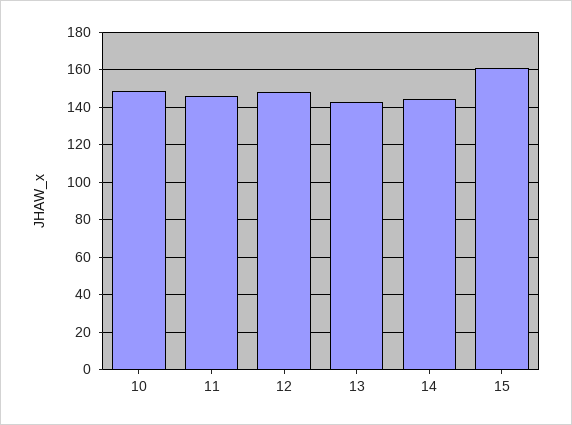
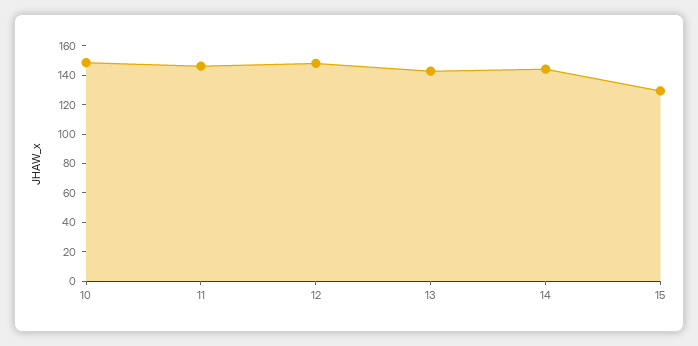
15: 160 -> 130

